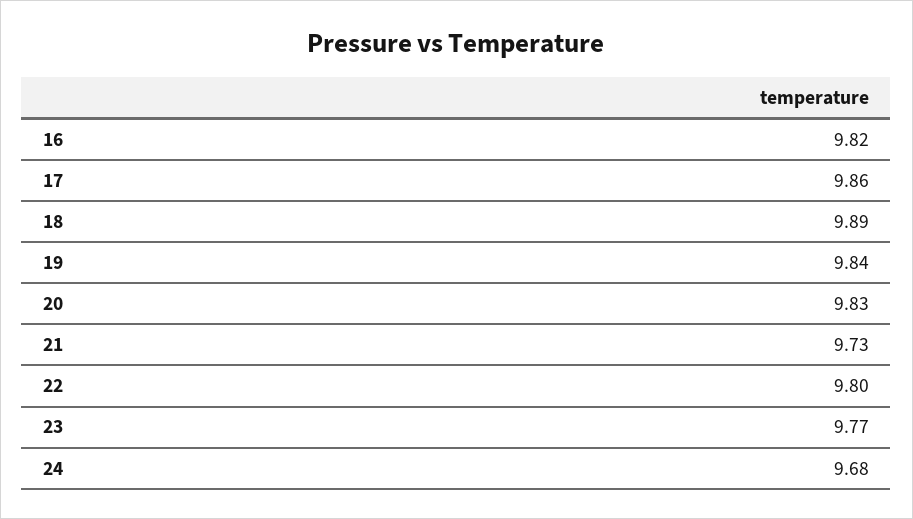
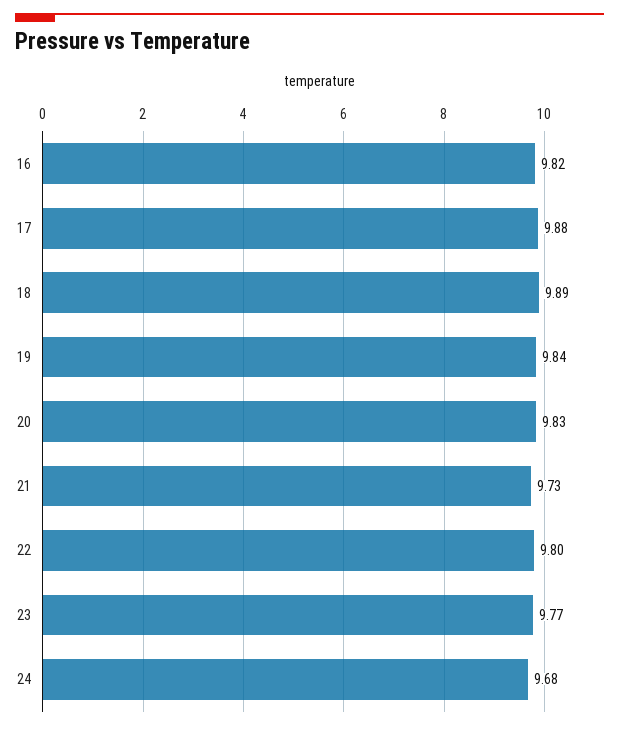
17: 9.86 -> 9.88

